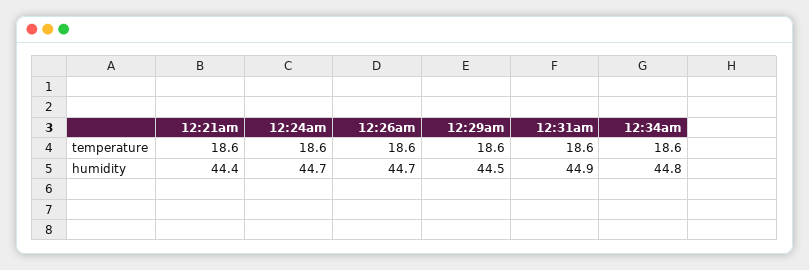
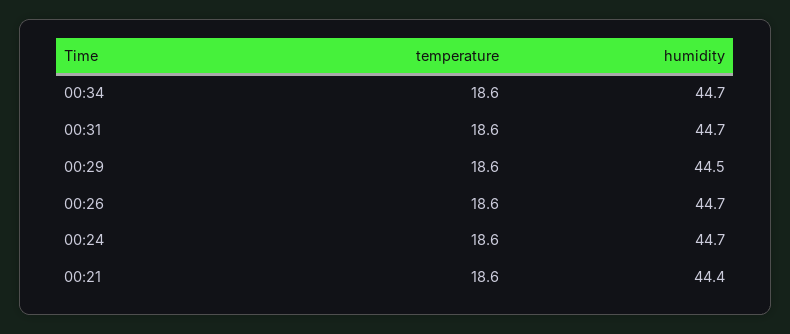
12:31am, humidity: 44.9 -> 44.7
12:34am, humidity: 44.8 -> 44.7

